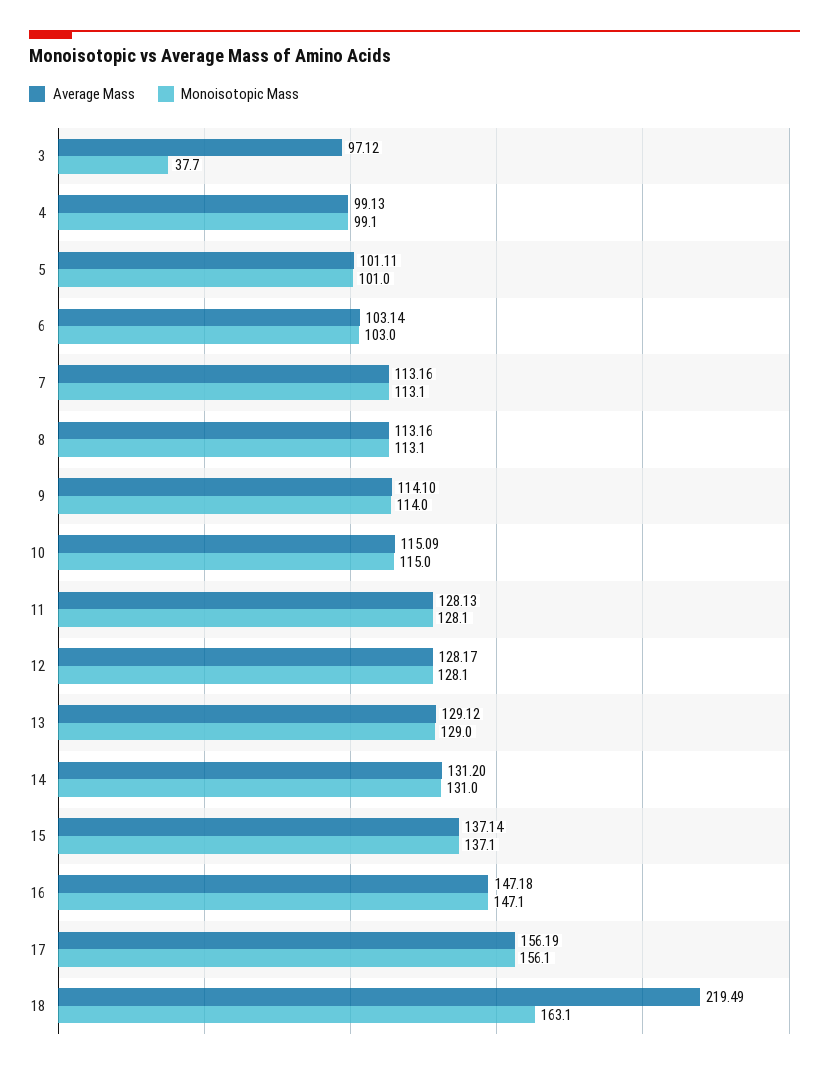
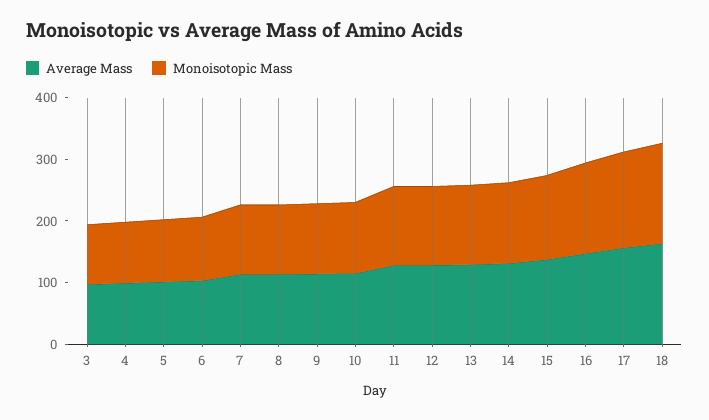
Monoisotopic Mass, 3: 37.7 -> 100
Average Mass, 18: 219.49 -> 160

